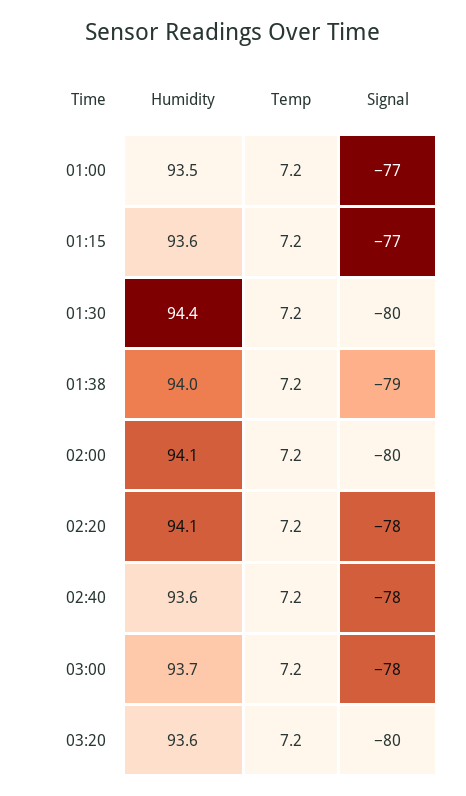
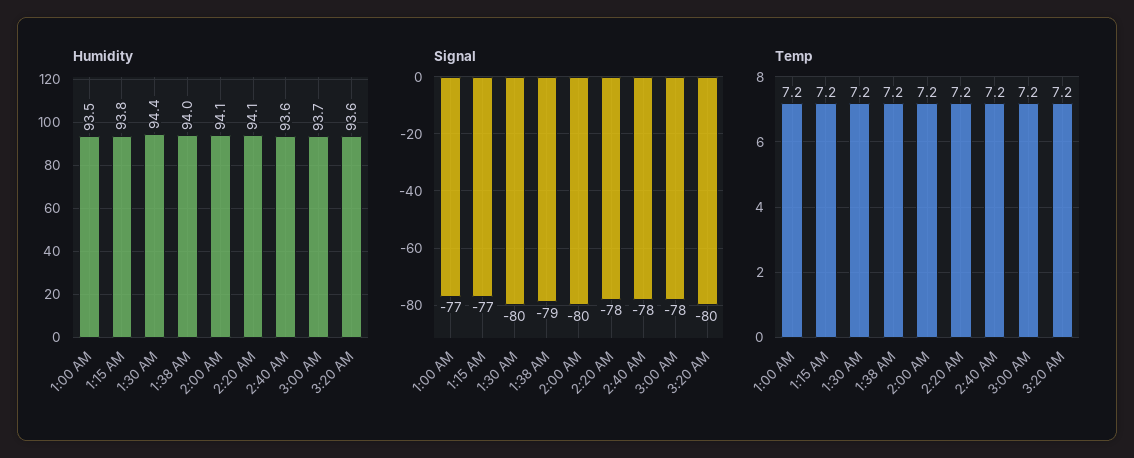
Humidity, 01:15: 93.6 -> 93.8

